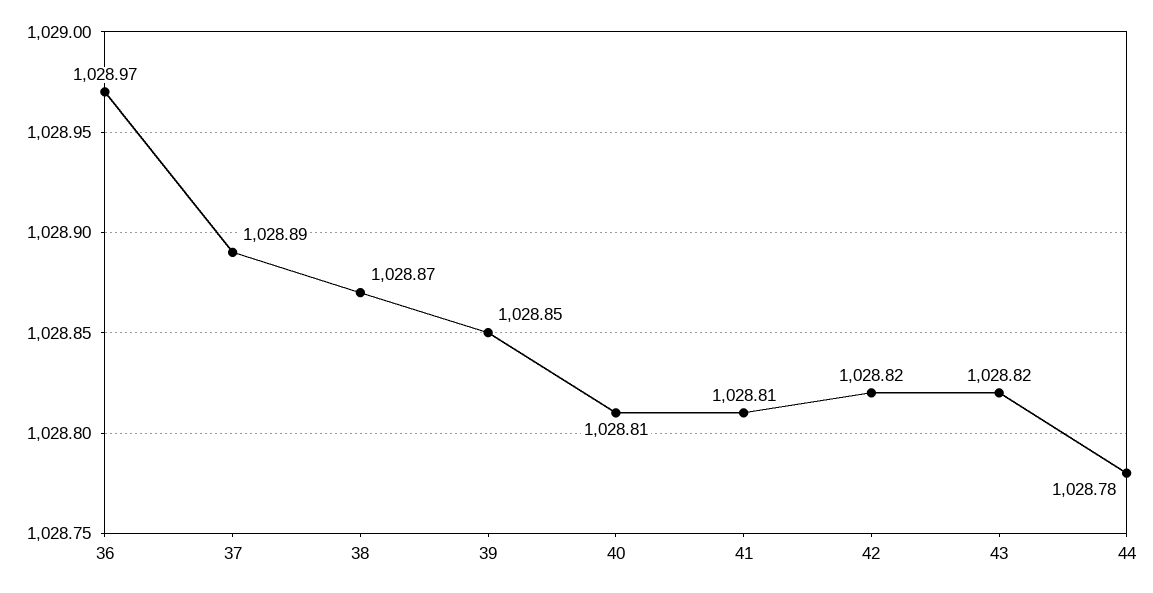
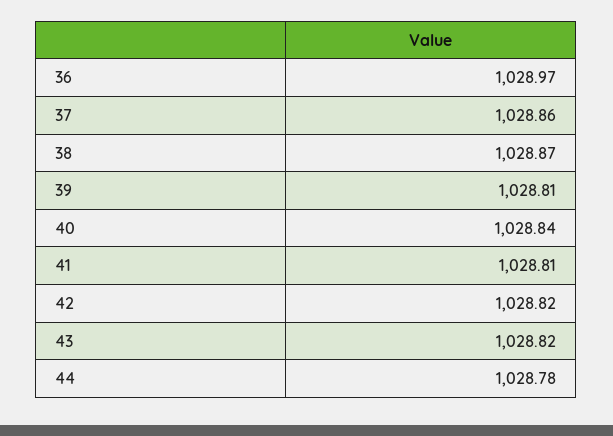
37: 1028.89 -> 1028.86
39: 1028.85 -> 1028.81
40: 1028.81 -> 1028.84

